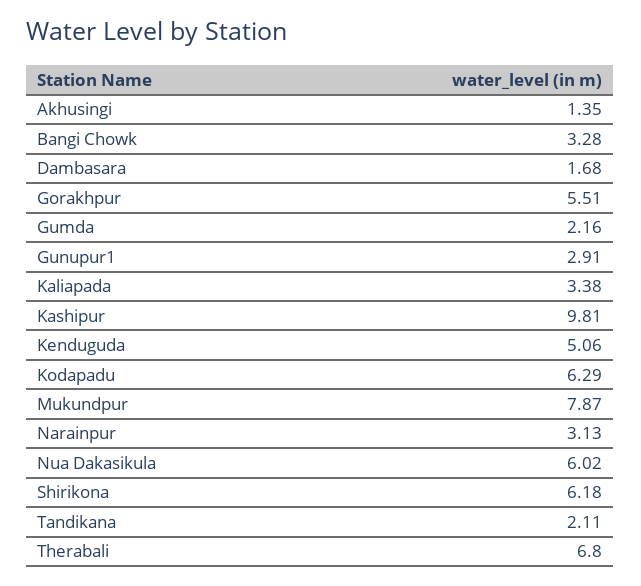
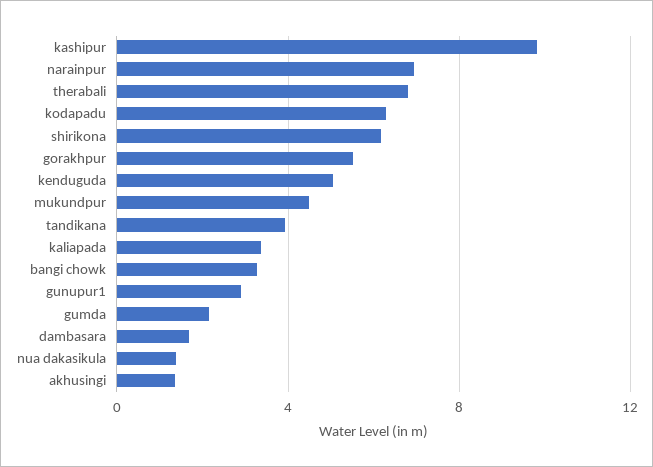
Mukundpur: 7.87 -> 4.5
Narainpur: 3.13 -> 7
Nua Dakasikula: 6.02 -> 1.5
Tandikana: 2.11 -> 4

